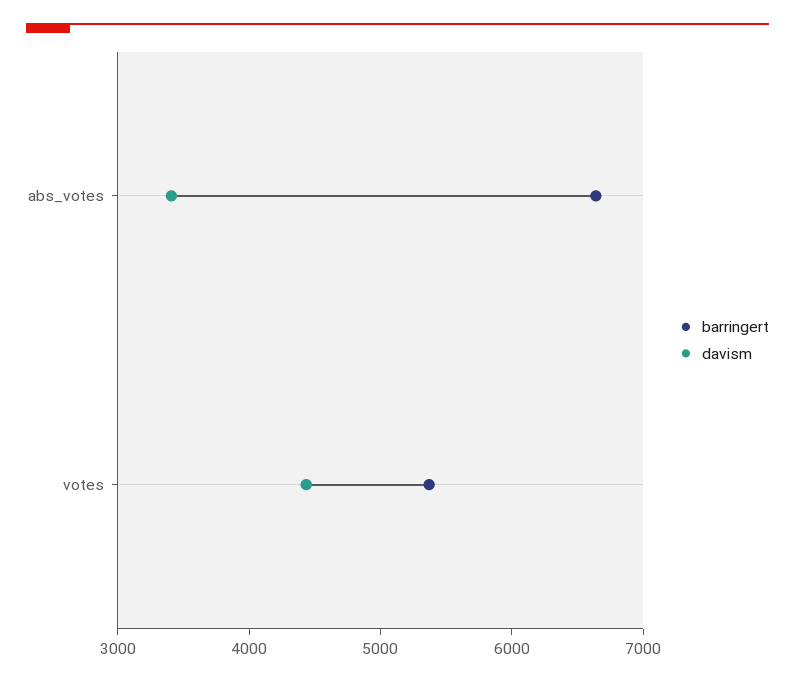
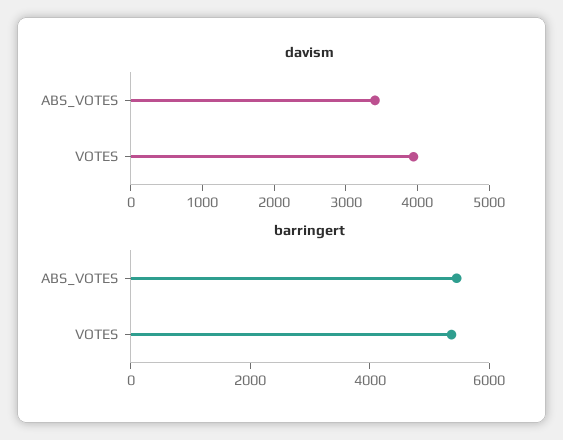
barringert, abs_votes: 6600 -> 5500
davism, votes: 4400 -> 4000

